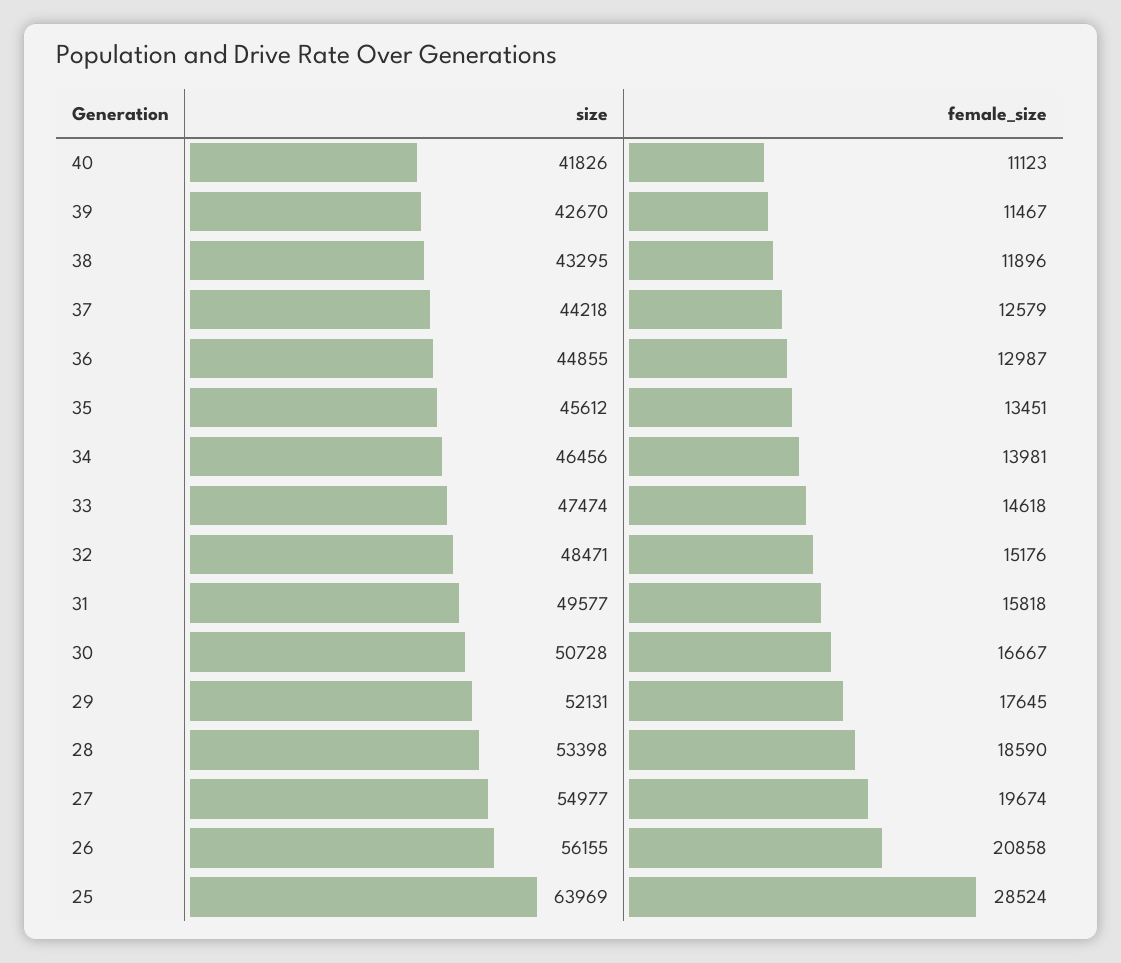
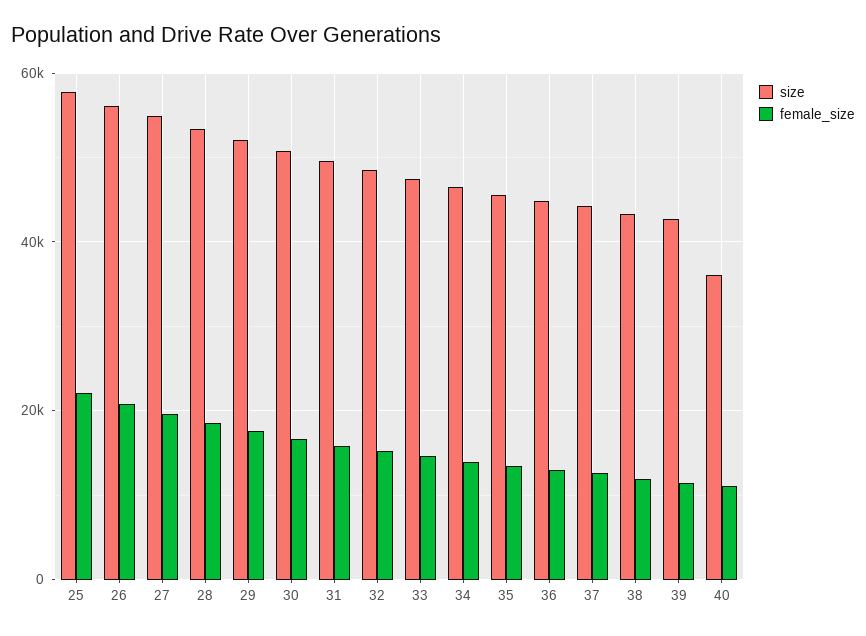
size, 40: 41826 -> 36000
size, 25: 63969 -> 58000
female_size, 25: 28524 -> 22000

